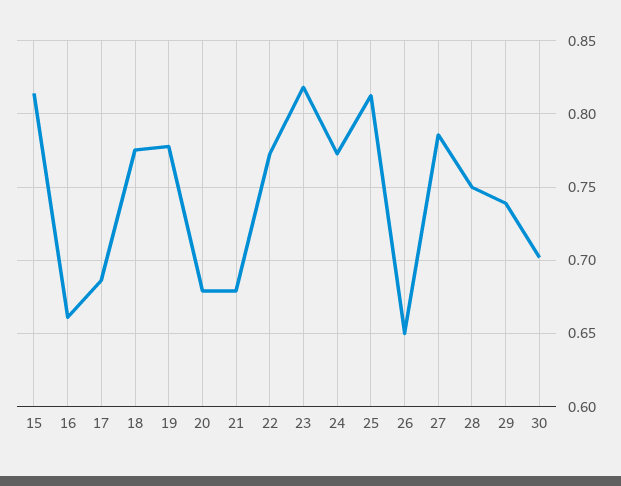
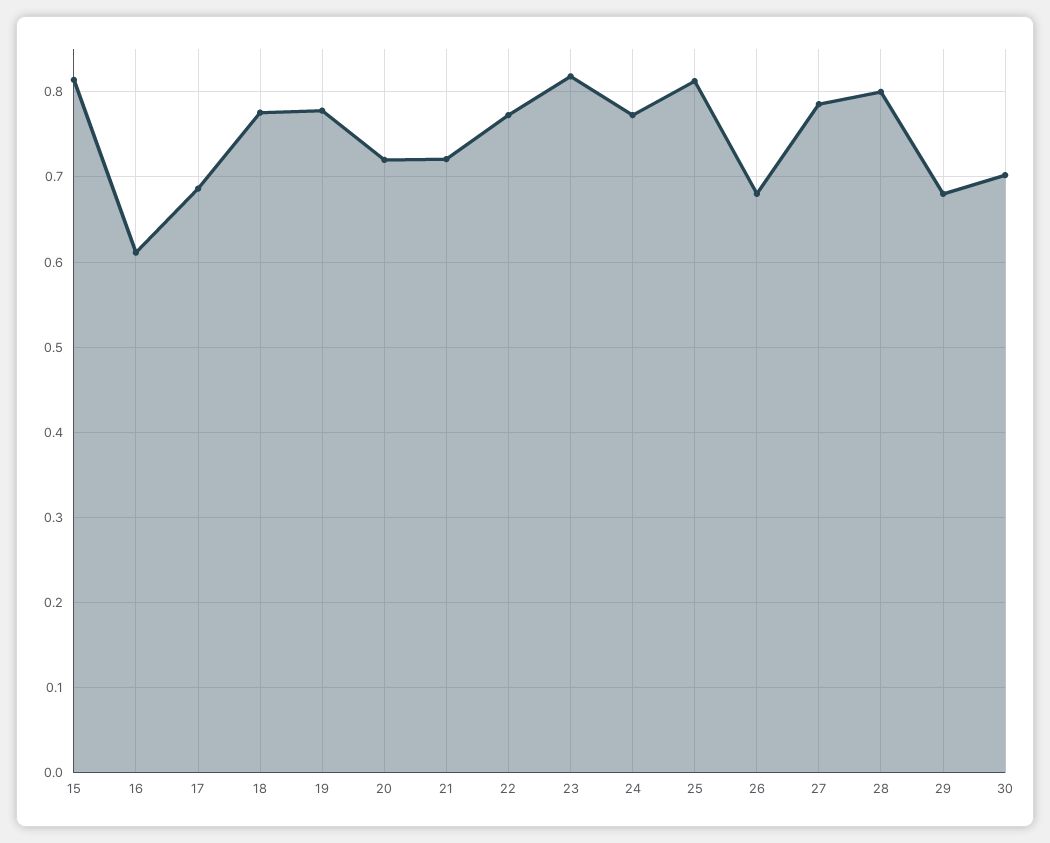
16: 0.66 -> 0.61
20: 0.68 -> 0.72
21: 0.68 -> 0.72
26: 0.65 -> 0.68
28: 0.75 -> 0.8
29: 0.74 -> 0.68

